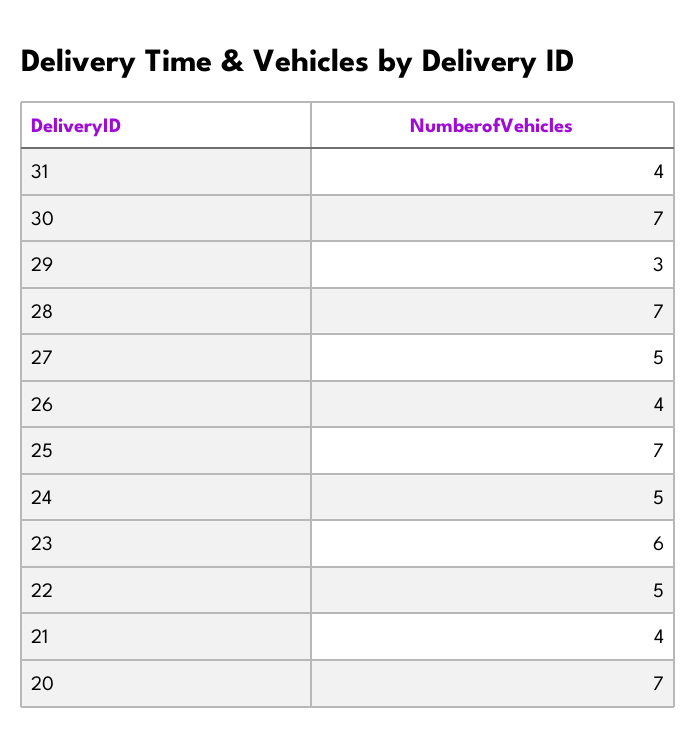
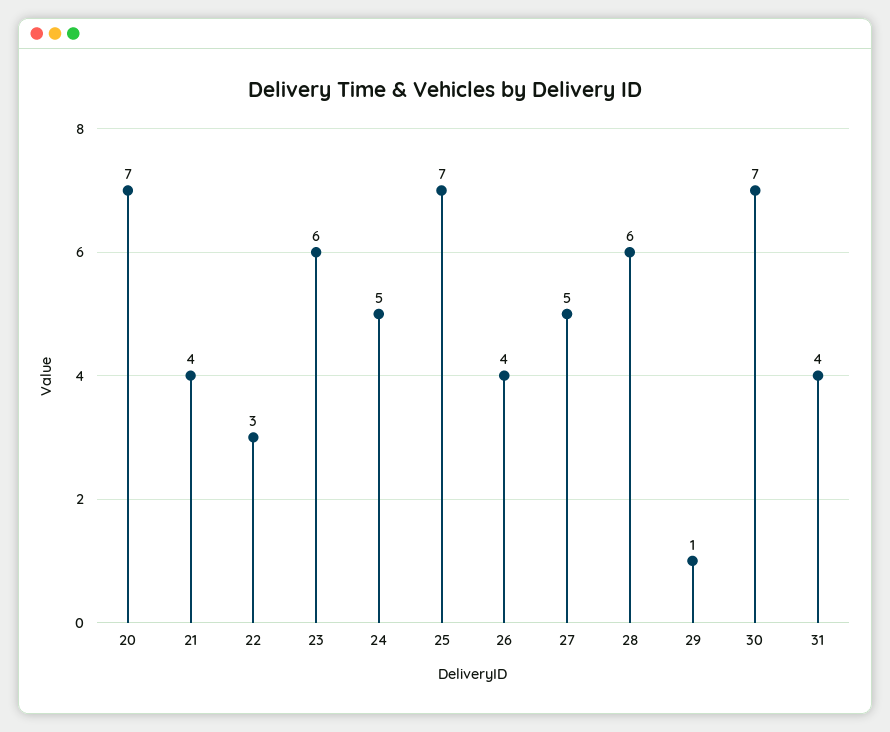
29: 3 -> 1
28: 7 -> 6
22: 5 -> 3

